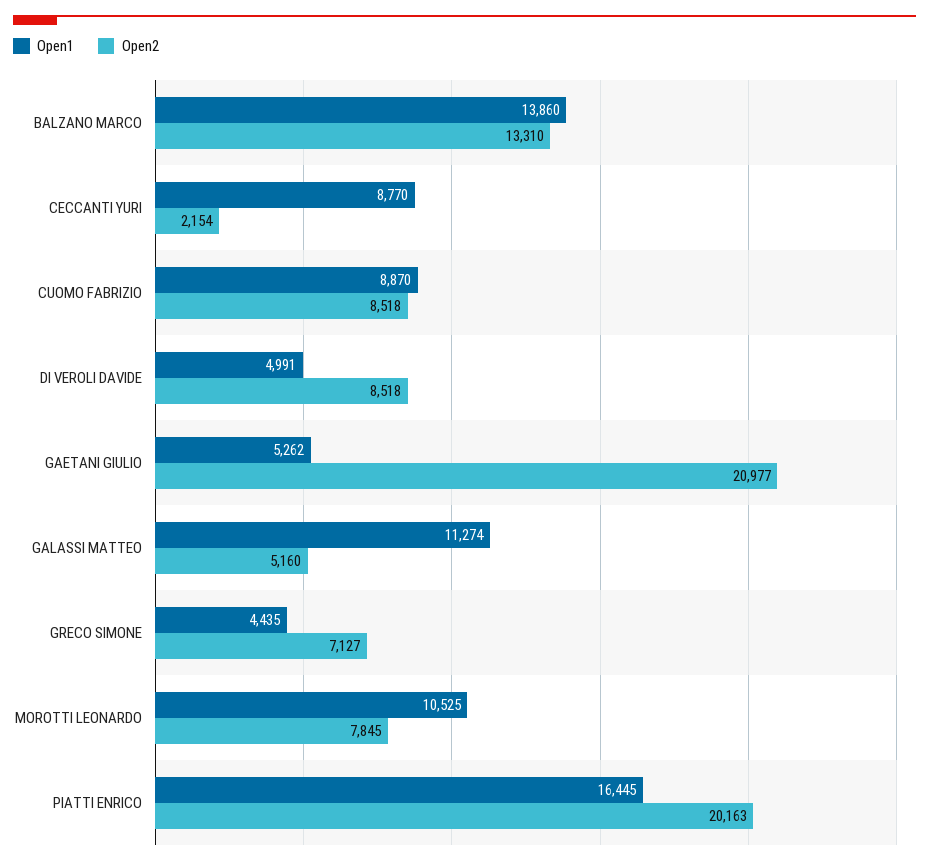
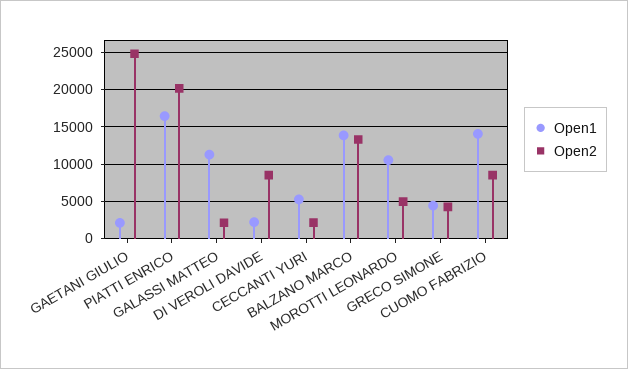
Open1, CECCANTI YURI: 8770 -> 5000
Open1, CUOMO FABRIZIO: 8870 -> 14000
Open1, DI VEROLI DAVIDE: 4991 -> 2000
Open1, GAETANI GIULIO: 5262 -> 2000
Open2, GAETANI GIULIO: 20977 -> 25000
Open2, GALASSI MATTEO: 5160 -> 2000
Open2, GRECO SIMONE: 7127 -> 4000
Open2, MOROTTI LEONARDO: 7845 -> 5000

